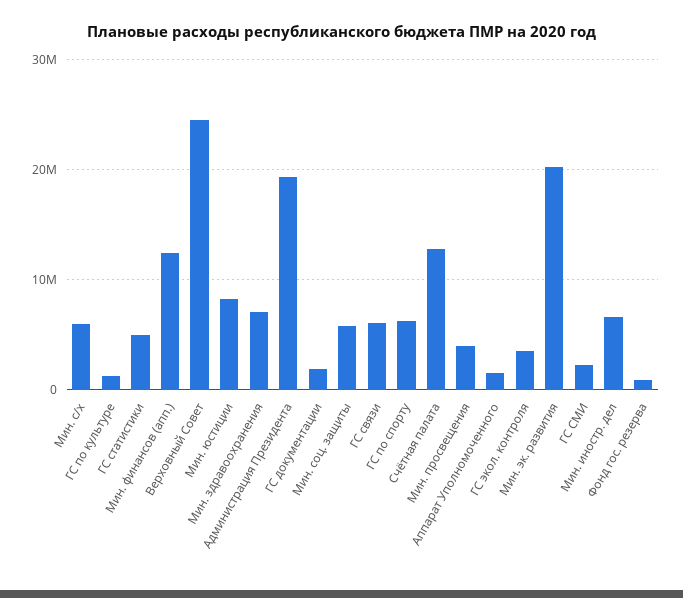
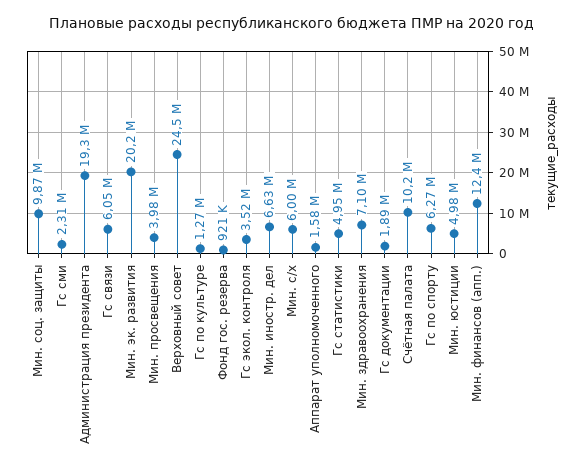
Мин. юстиции: 8000000 -> 4980000
Мин. соц. защиты: 6000000 -> 9870000
Счётная палата: 13000000 -> 10200000

